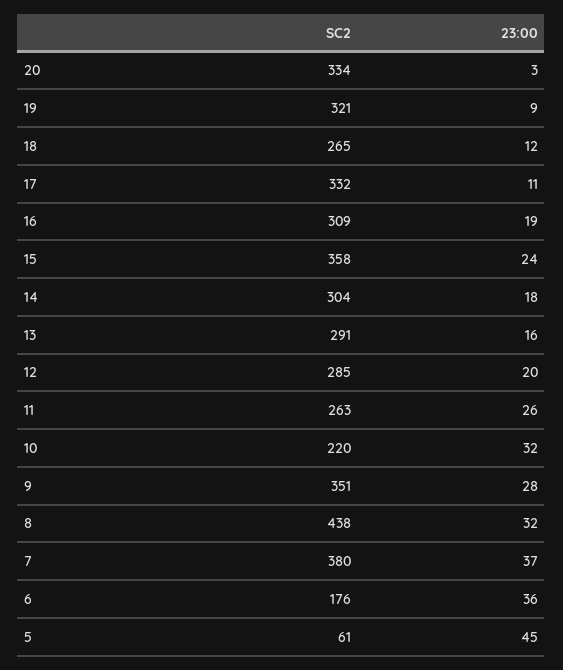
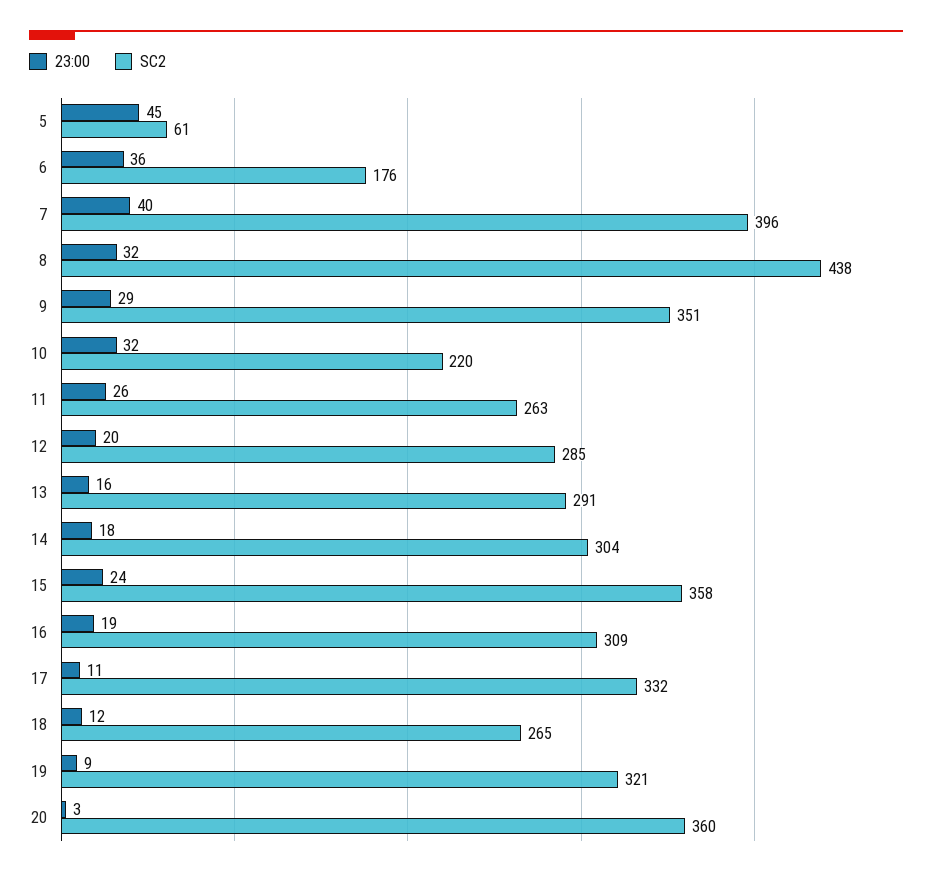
SC2, 20: 334 -> 360
23:00, 9: 28 -> 29
SC2, 7: 380 -> 396
23:00, 7: 37 -> 40

